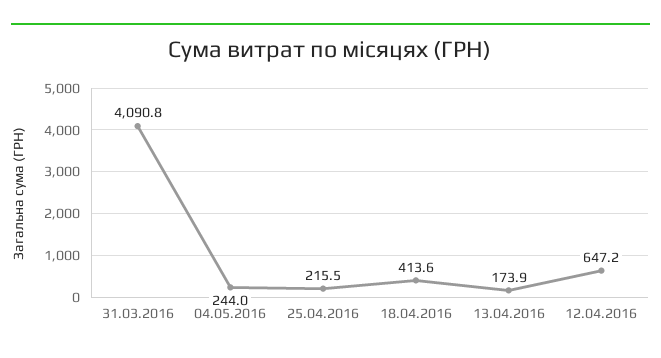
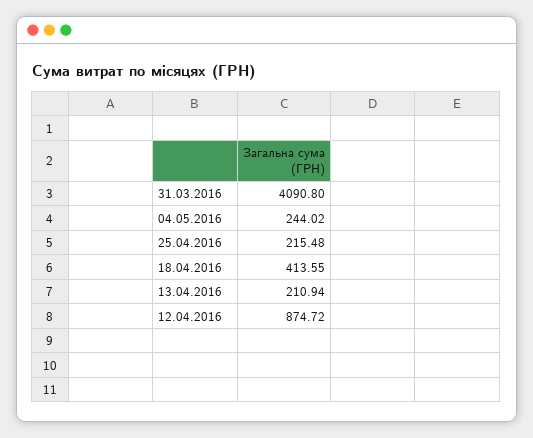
13.04.2016: 173.9 -> 210.94
12.04.2016: 647.2 -> 874.72

